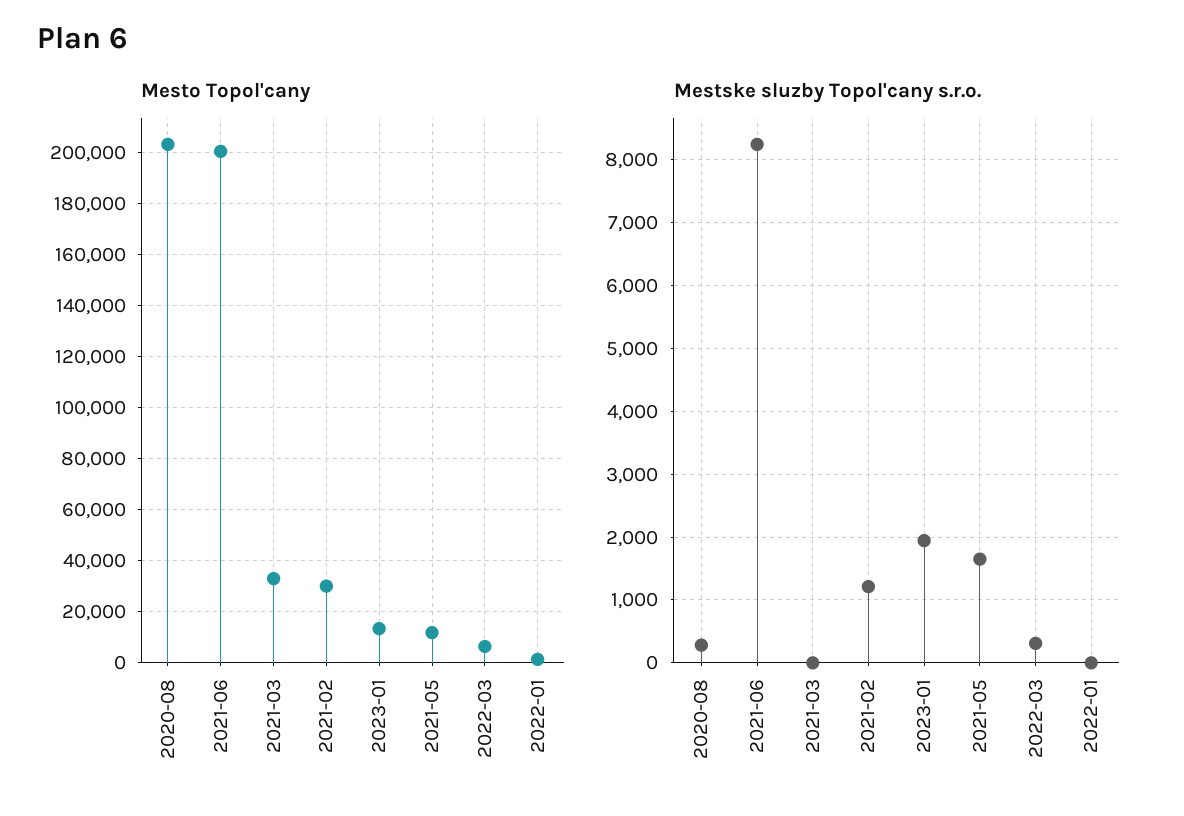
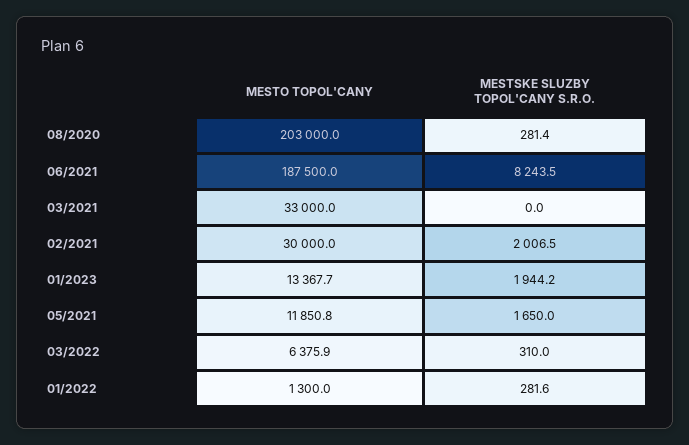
Mesto Topol'cany, 2021-06: 200000 -> 187500
Mestske sluzby Topol'cany s.r.o., 2021-02: 1200 -> 2006.5
Mestske sluzby Topol'cany s.r.o., 2022-01: 0 -> 281.6

